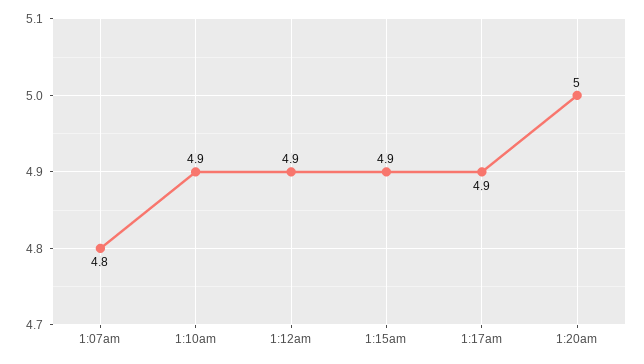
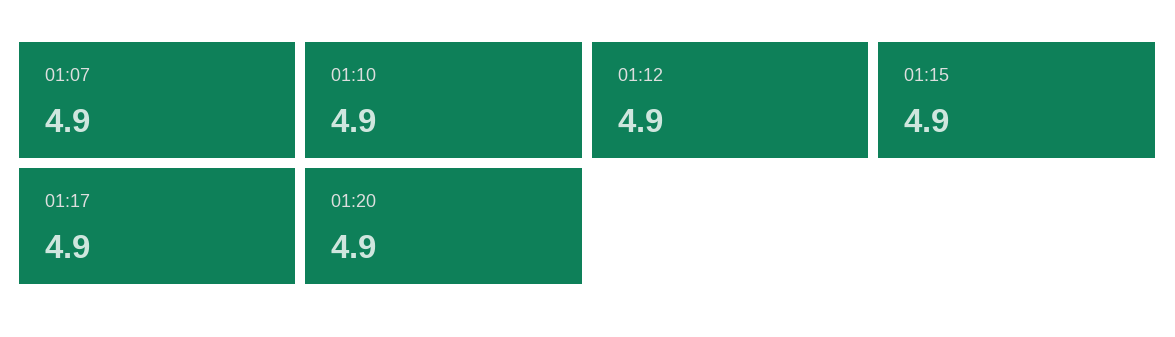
1:07am: 4.8 -> 4.9
1:20am: 5 -> 4.9

